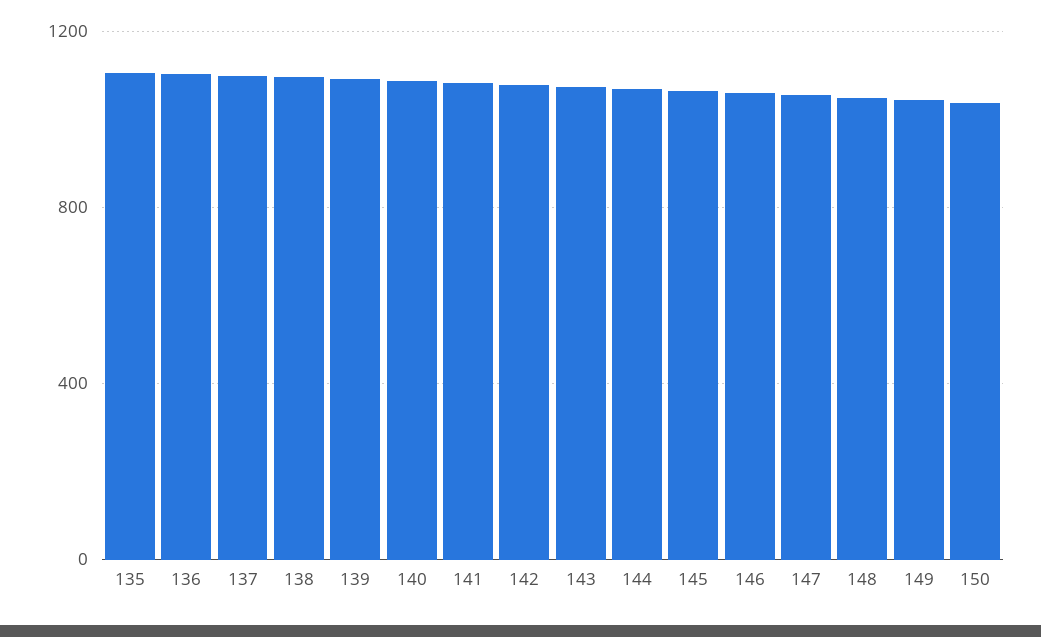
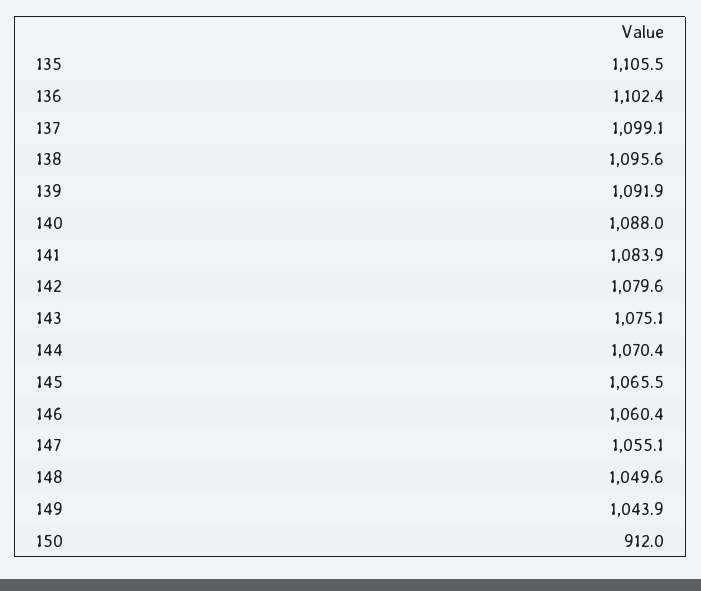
150: 1050 -> 912

